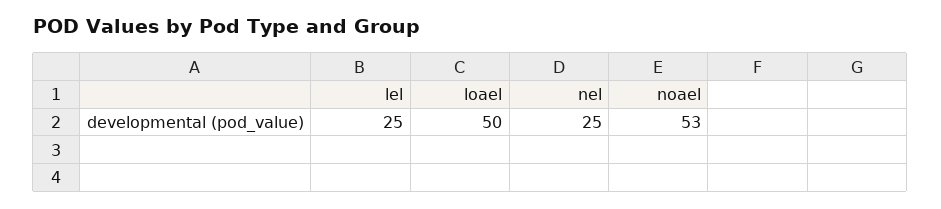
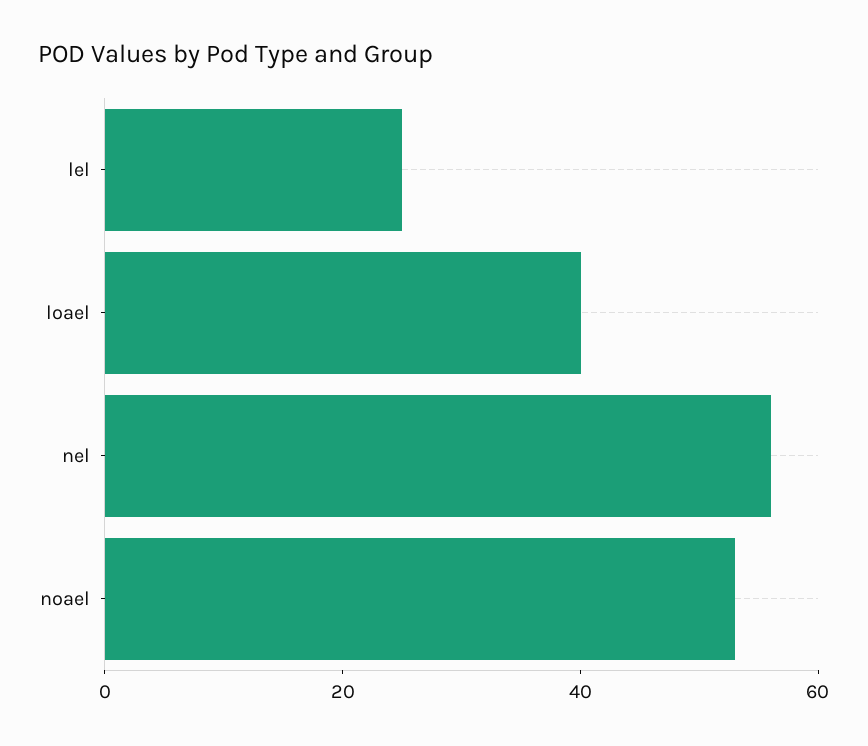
loael: 50 -> 40
nel: 25 -> 55

